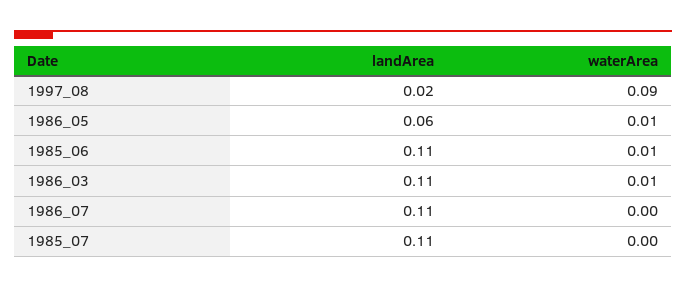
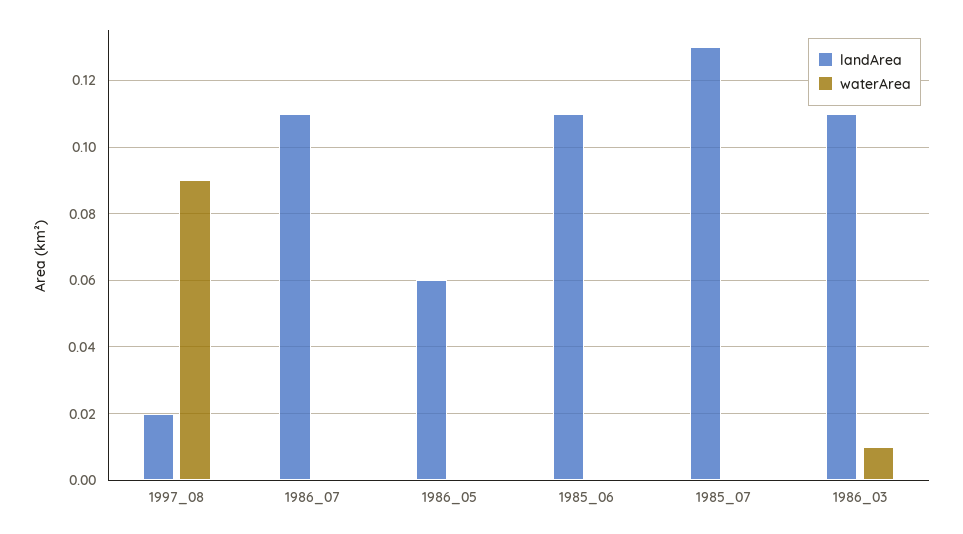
waterArea, 1986_05: 0.01 -> 0
waterArea, 1985_06: 0.01 -> 0
landArea, 1985_07: 0.11 -> 0.13

